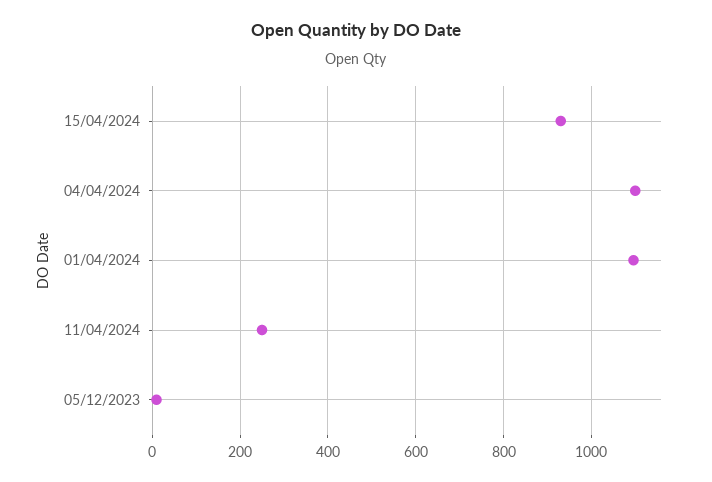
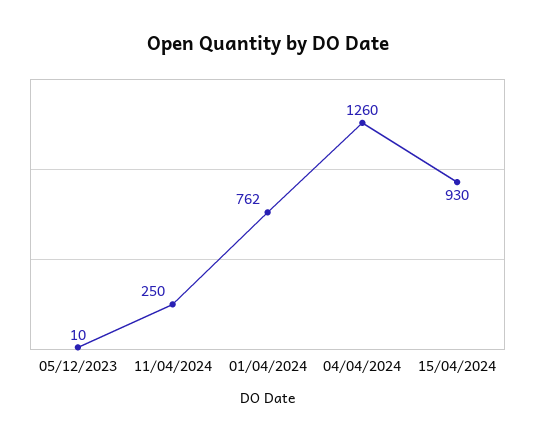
04/04/2024: 1100 -> 1260
01/04/2024: 1100 -> 762

